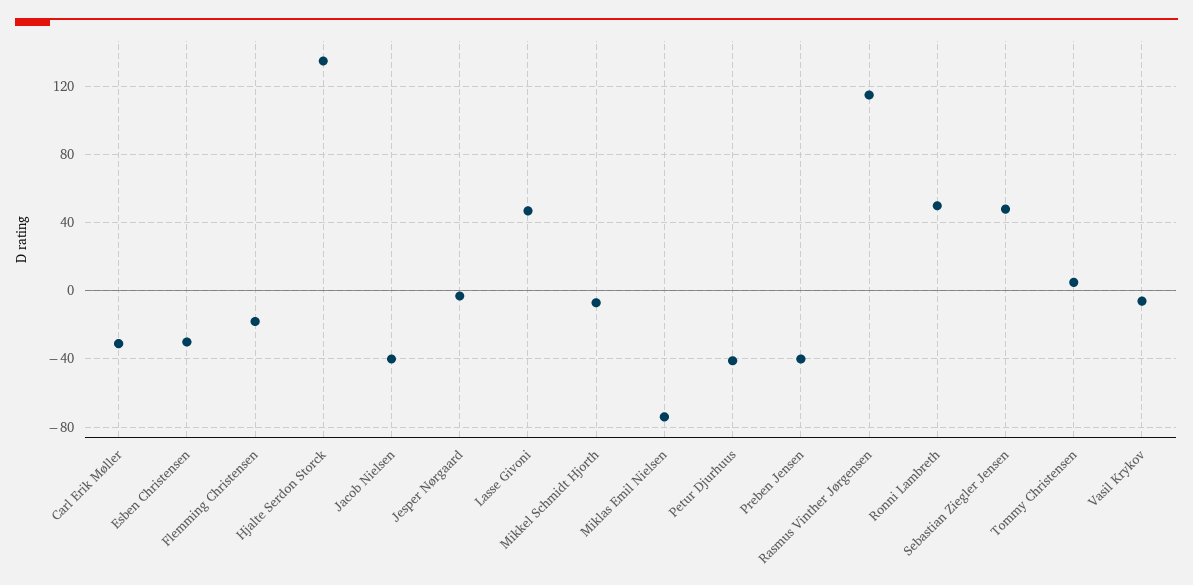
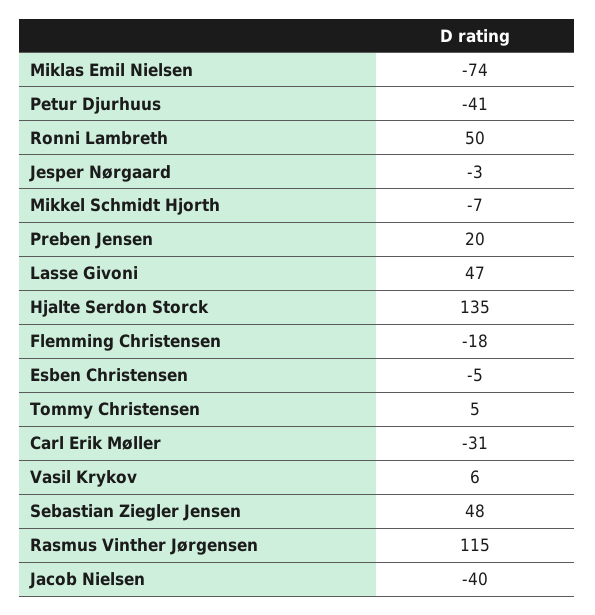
Esben Christensen: -30 -> -5
Preben Jensen: -40 -> 20
Vasil Krykov: -5 -> 6

